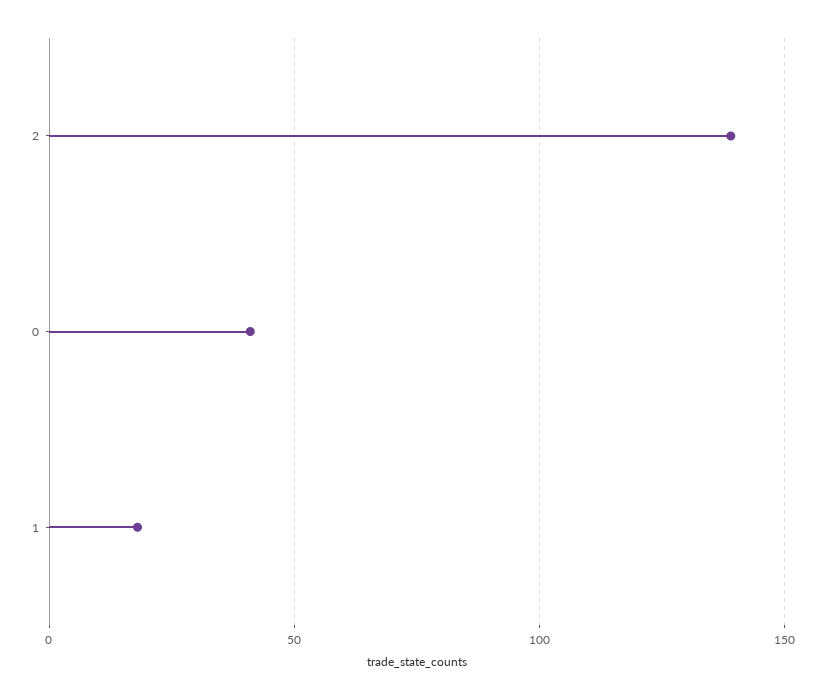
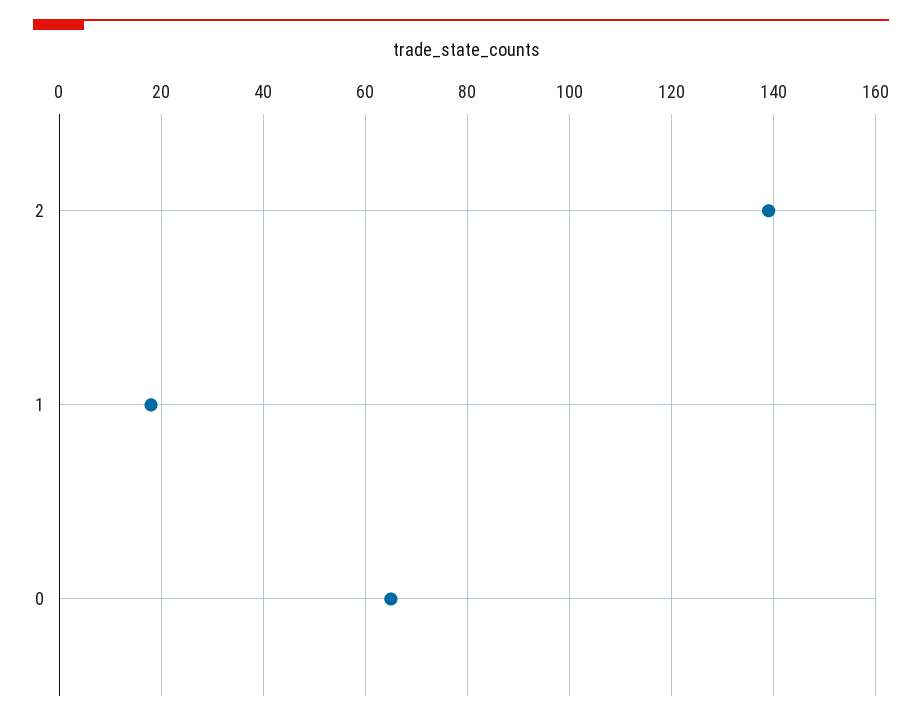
0: 40 -> 65

